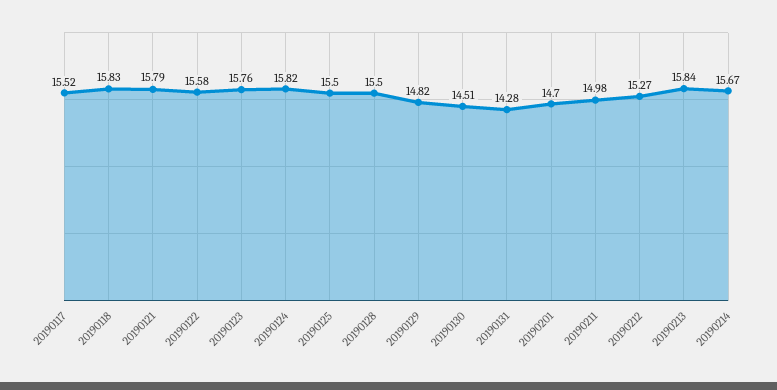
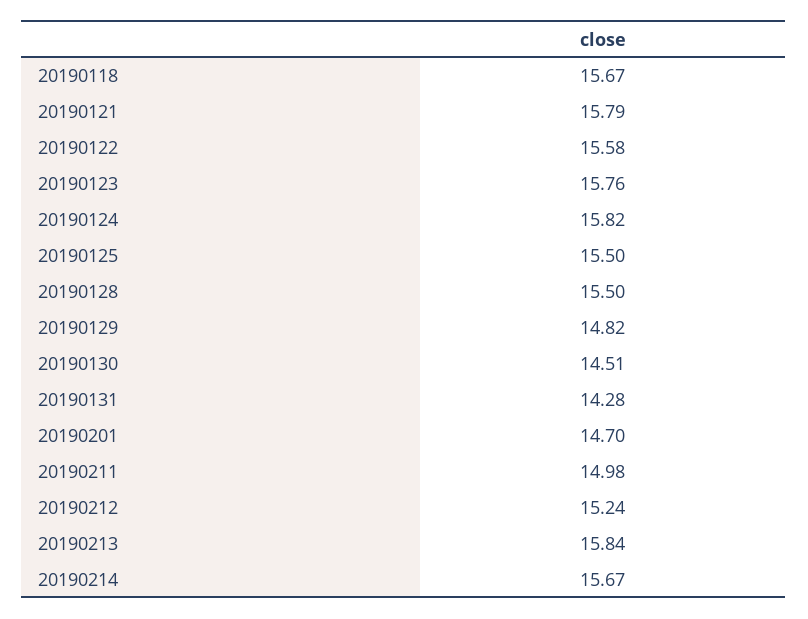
20190117: 15.52 -> none
20190118: 15.83 -> 15.67
20190212: 15.27 -> 15.24

